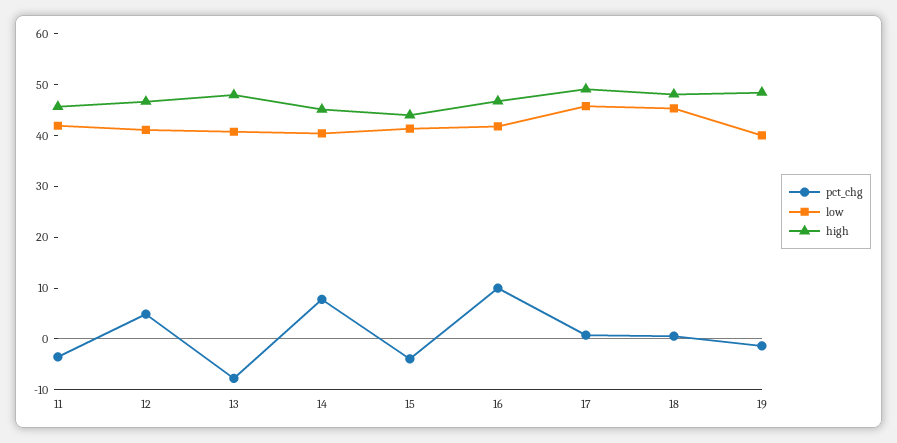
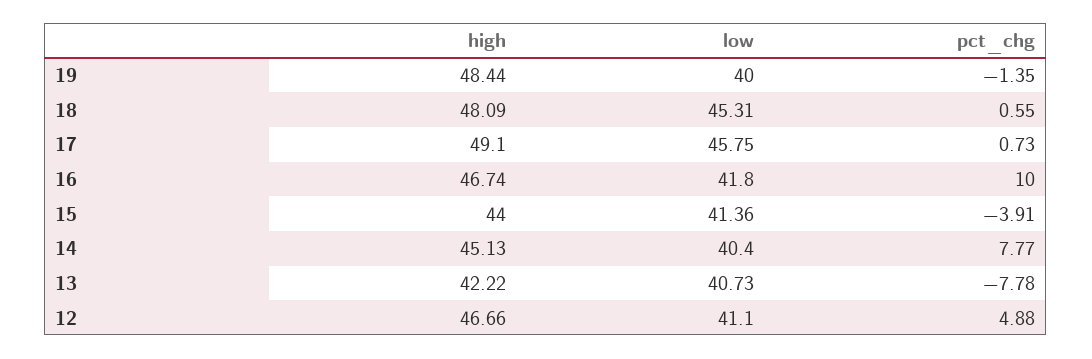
pct_chg, 11: -4 -> none
low, 11: 42 -> none
high, 11: 46 -> none
high, 13: 48 -> 42.22

